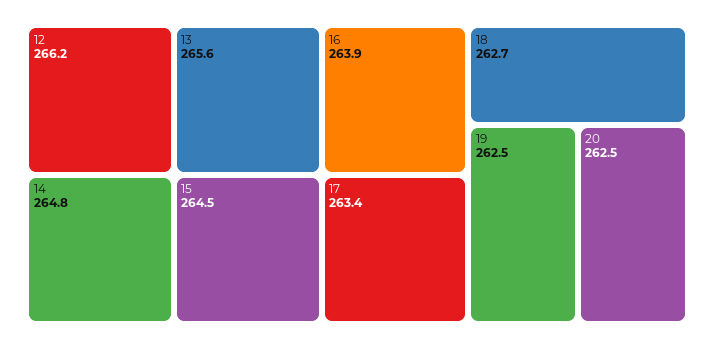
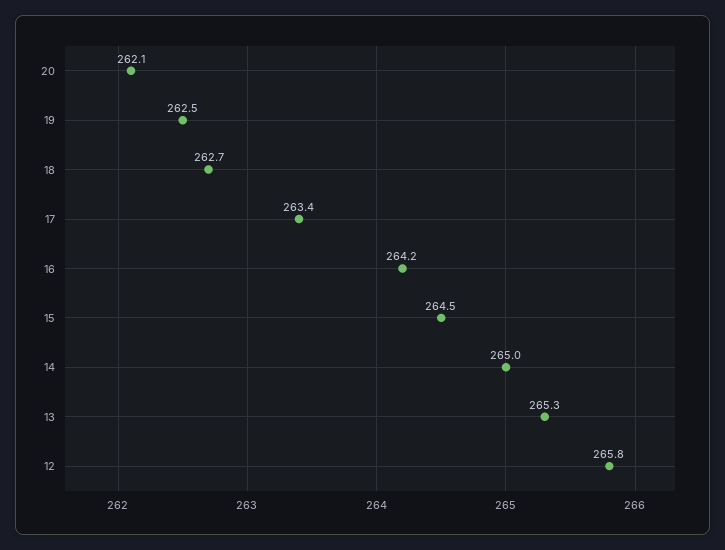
12: 266.2 -> 265.8
13: 265.6 -> 265.3
14: 264.8 -> 265
16: 263.9 -> 264.2
20: 262.5 -> 262.1

